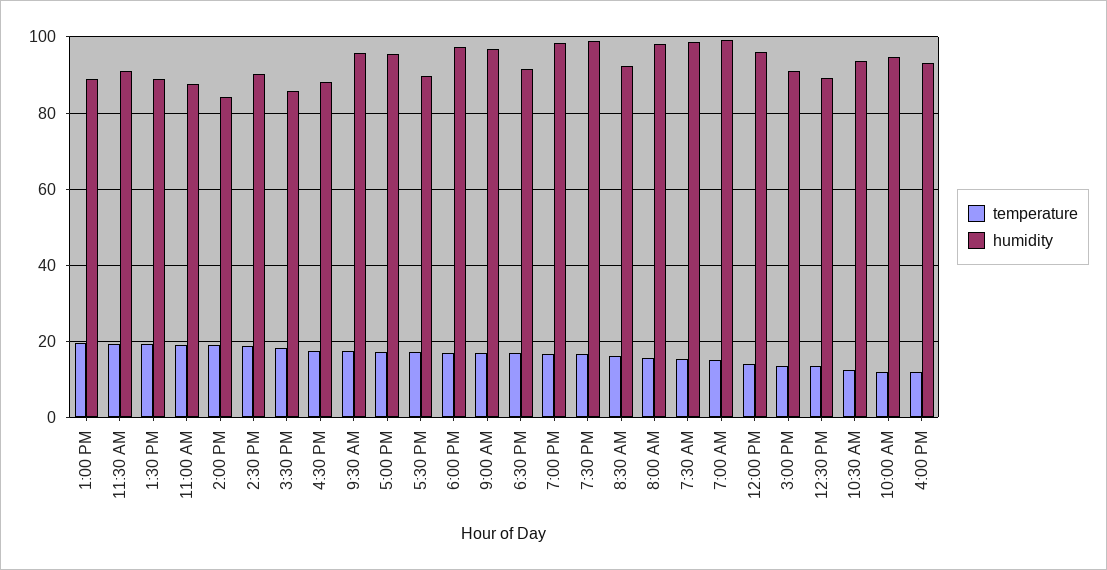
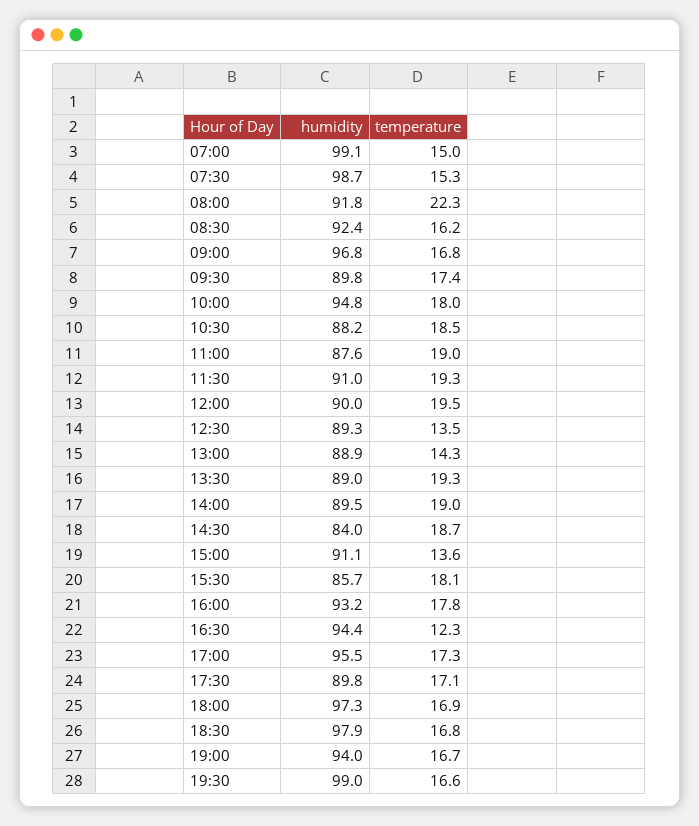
temperature, 1:00 PM: 20 -> 14.3
humidity, 2:00 PM: 84 -> 89.5
humidity, 2:30 PM: 90 -> 84
temperature, 4:30 PM: 18 -> 12.3
humidity, 4:30 PM: 88 -> 94.4
humidity, 9:30 AM: 96 -> 89.8
humidity, 6:30 PM: 92 -> 97.9
humidity, 7:00 PM: 98 -> 94
temperature, 8:00 AM: 16 -> 22.3
humidity, 8:00 AM: 98 -> 91.8
temperature, 12:00 PM: 14 -> 19.5
humidity, 12:00 PM: 96 -> 90
temperature, 10:30 AM: 12 -> 18.5
humidity, 10:30 AM: 94 -> 88.2
temperature, 10:00 AM: 12 -> 18
temperature, 4:00 PM: 12 -> 17.8

